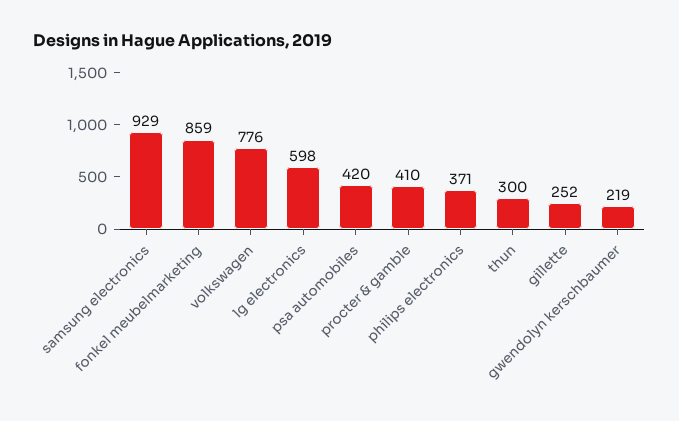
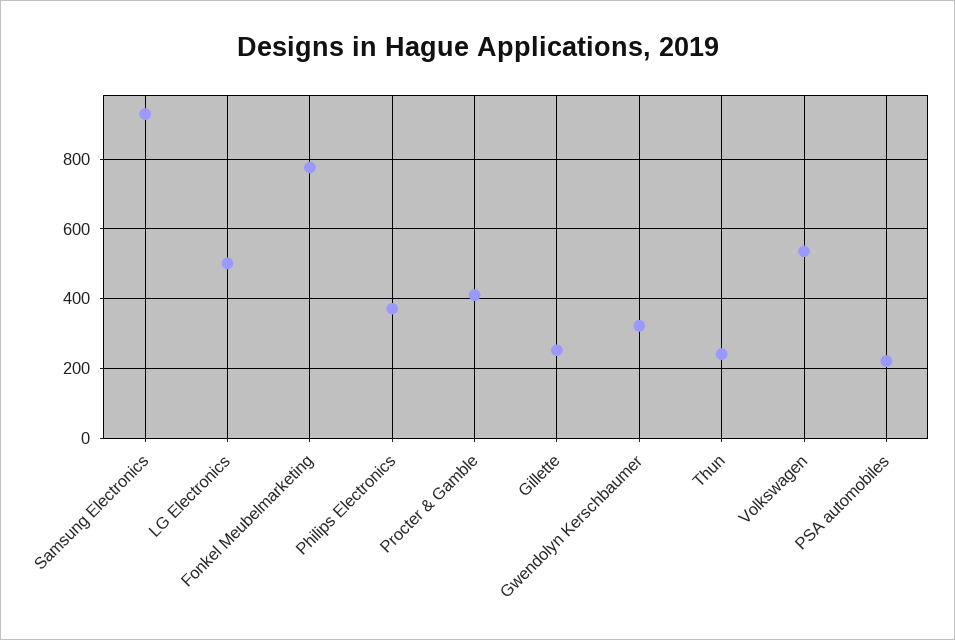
fonkel meubelmarketing: 859 -> 780
volkswagen: 776 -> 540
lg electronics: 598 -> 500
psa automobiles: 420 -> 220
thun: 300 -> 240
gwendolyn kerschbaumer: 219 -> 320

